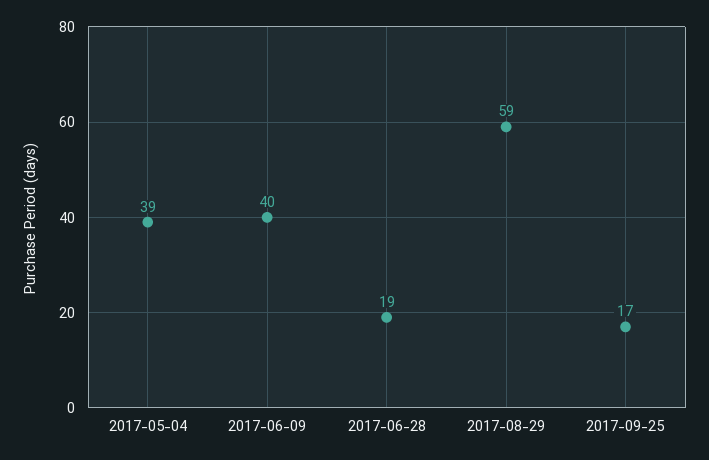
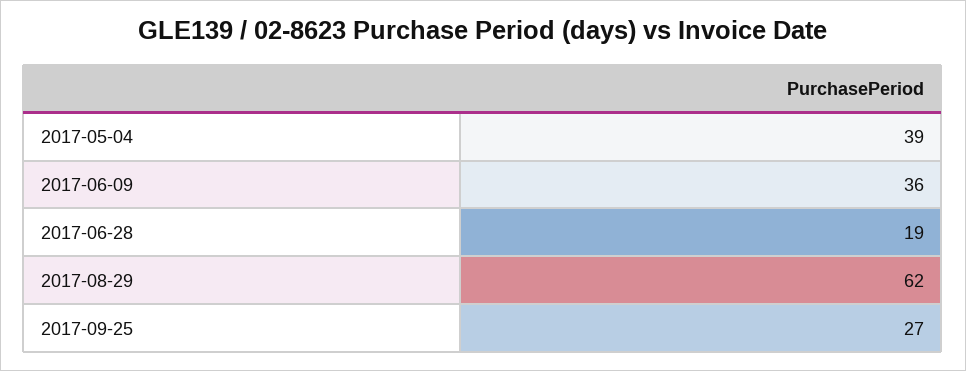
2017-06-09: 40 -> 36
2017-08-29: 59 -> 62
2017-09-25: 17 -> 27

